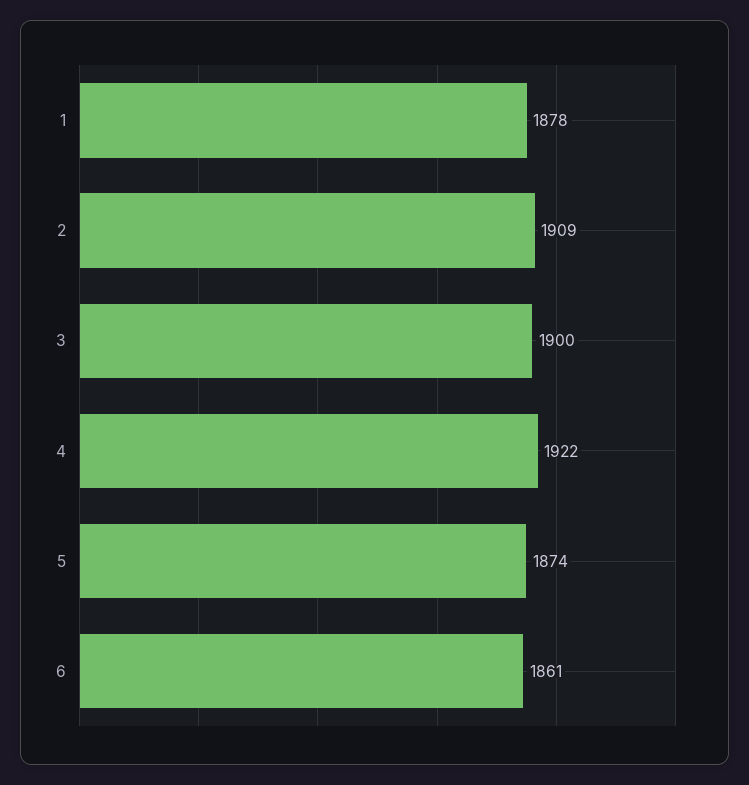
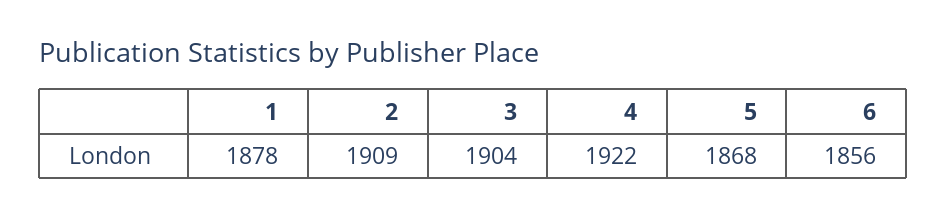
3: 1900 -> 1904
5: 1874 -> 1868
6: 1861 -> 1856

